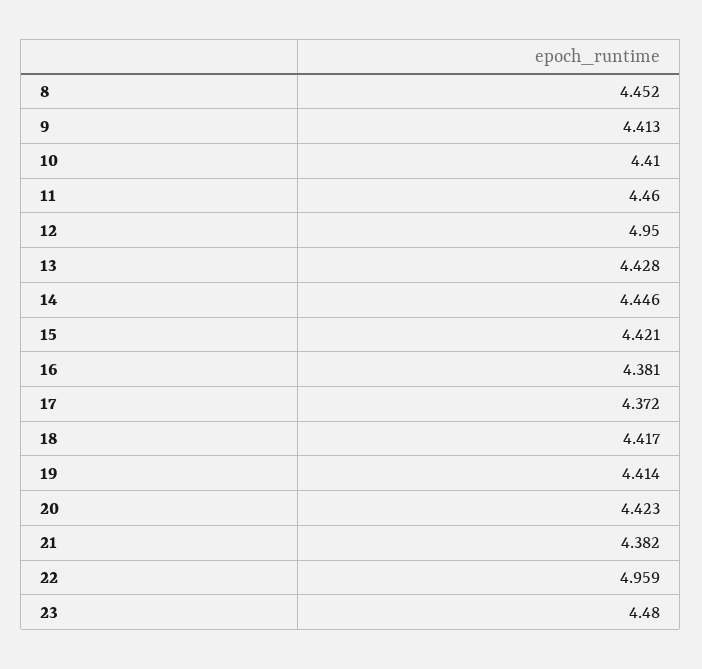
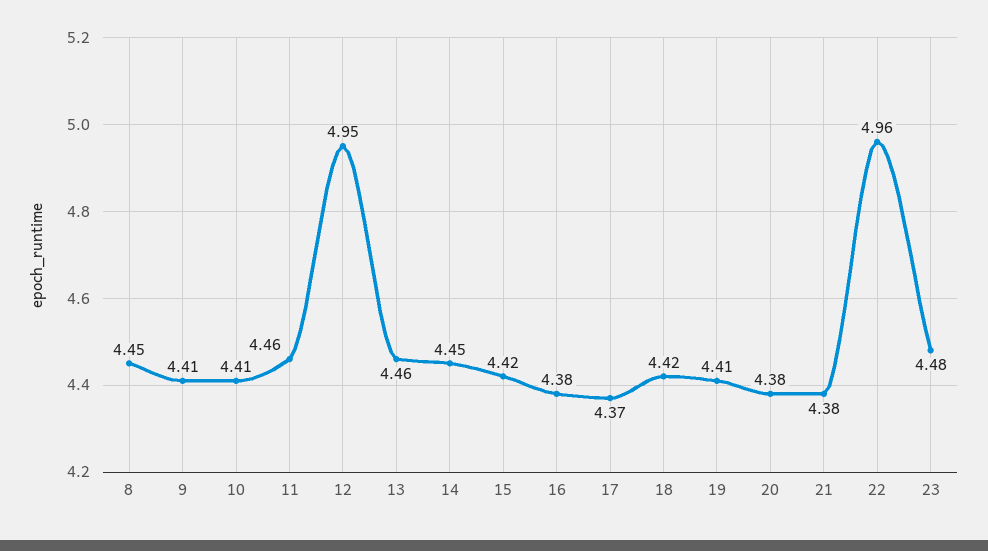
13: 4.428 -> 4.46
20: 4.423 -> 4.38

